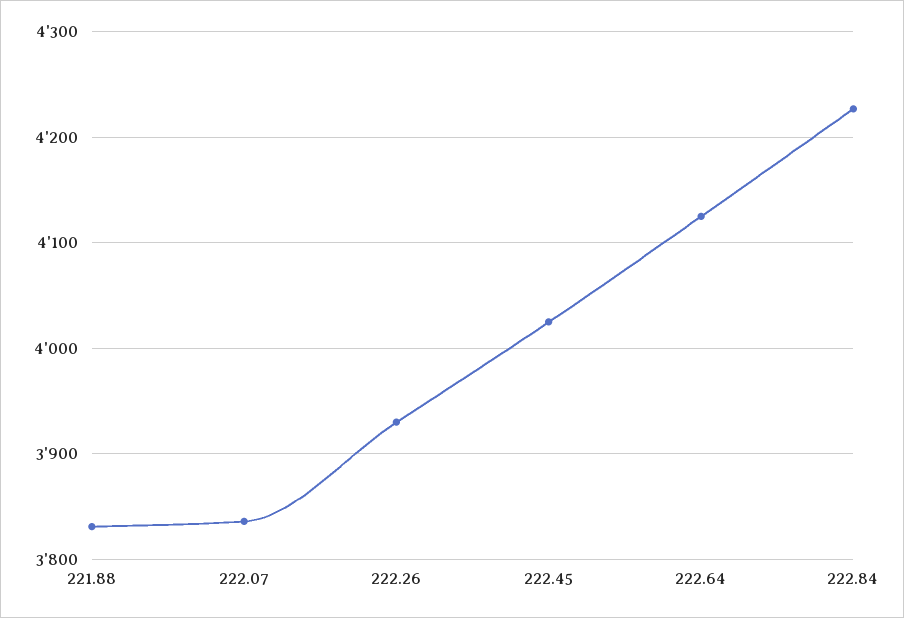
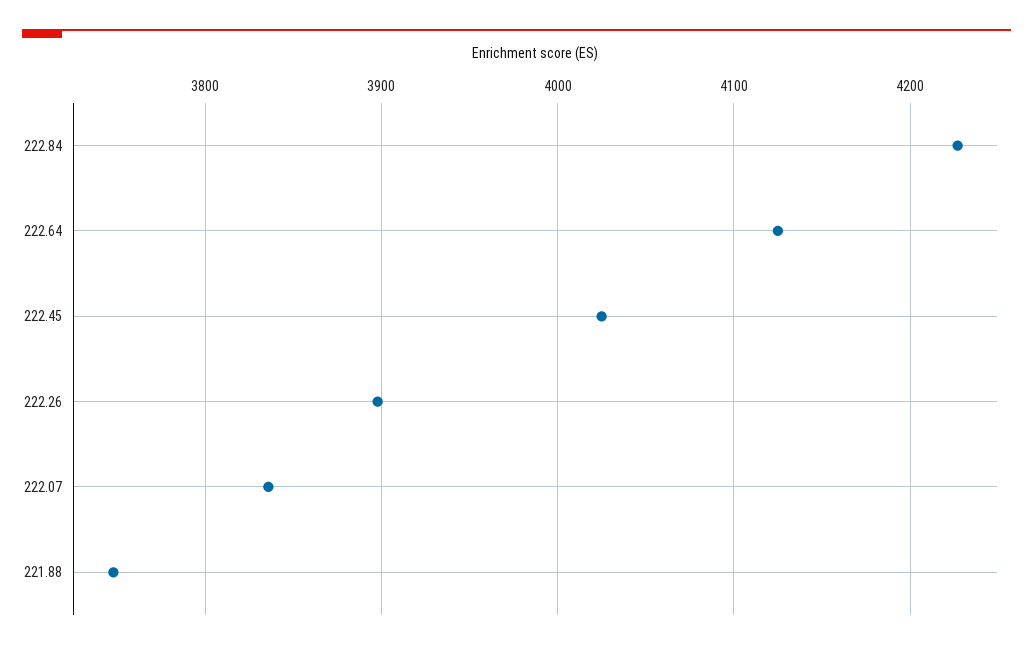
221.88: 3830 -> 3750
222.26: 3930 -> 3900

